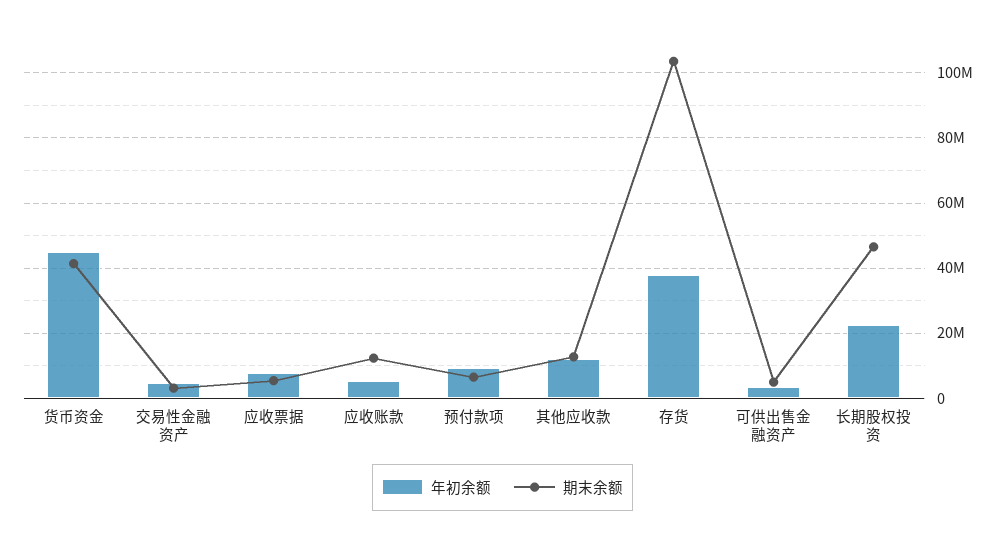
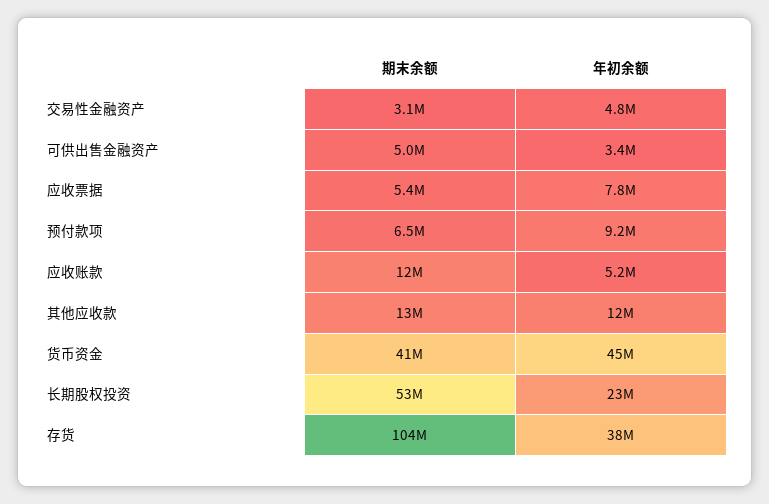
期末余额, 长期股权投资: 46000000 -> 53000000

